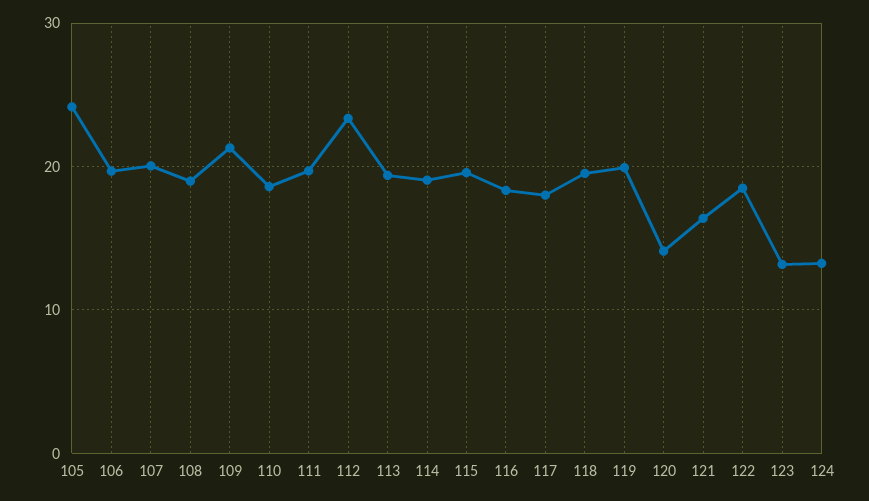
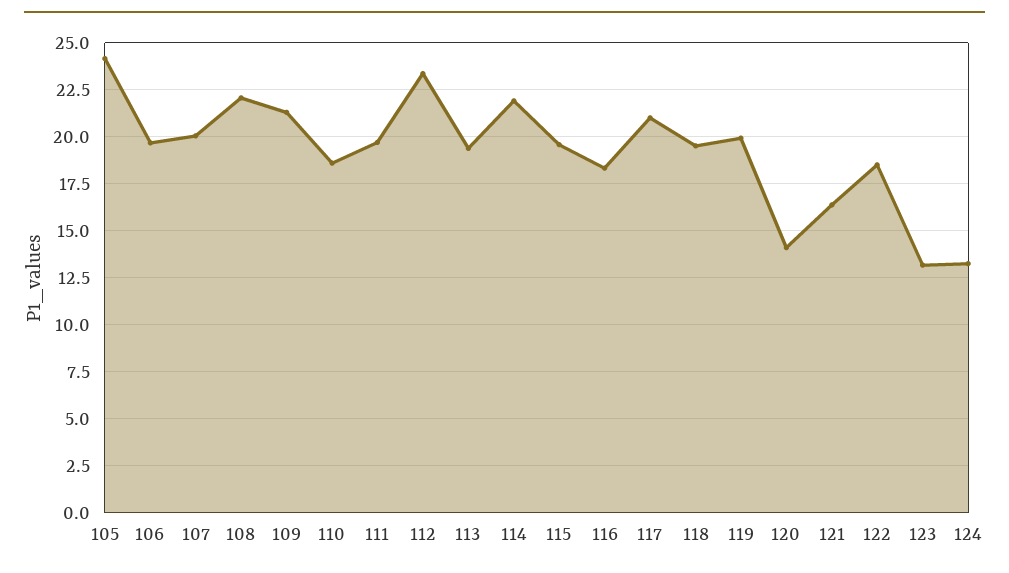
108: 19 -> 22
114: 19 -> 22
117: 18 -> 21

